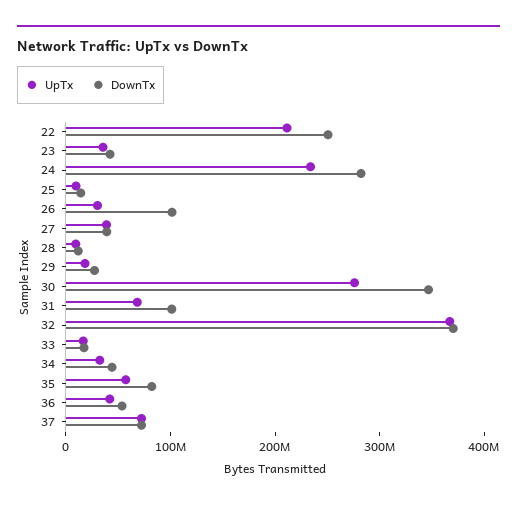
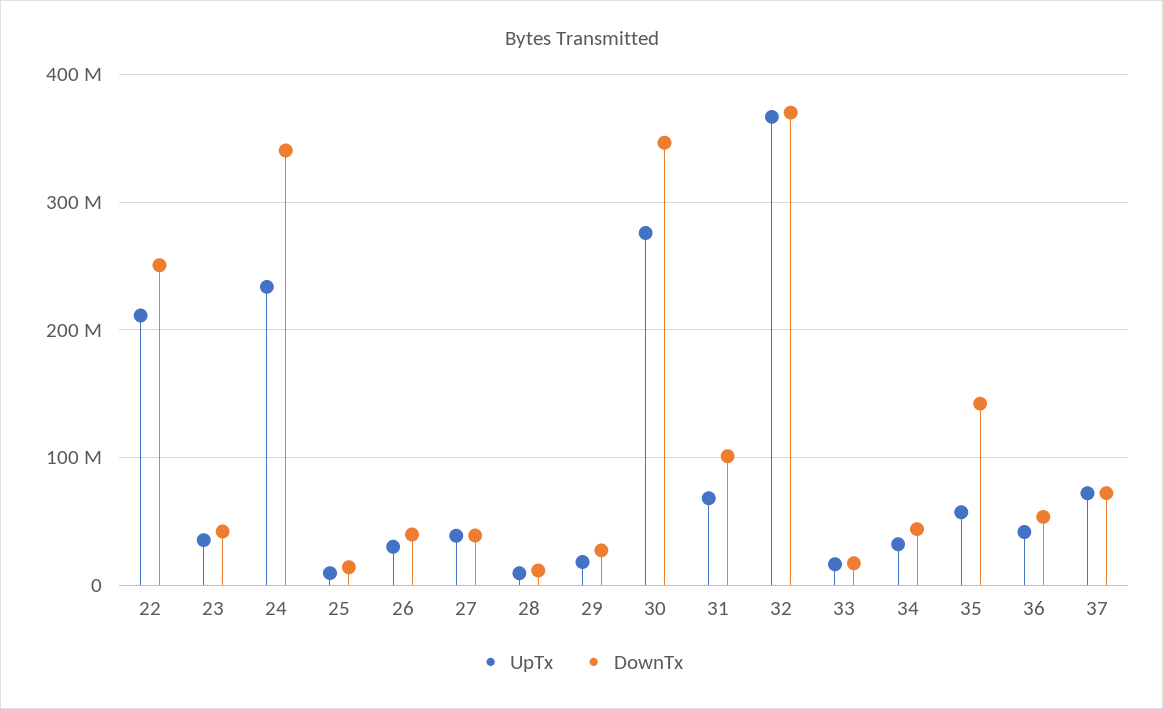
DownTx, 24: 280000000 -> 340000000
DownTx, 26: 100000000 -> 40000000
DownTx, 35: 80000000 -> 140000000

